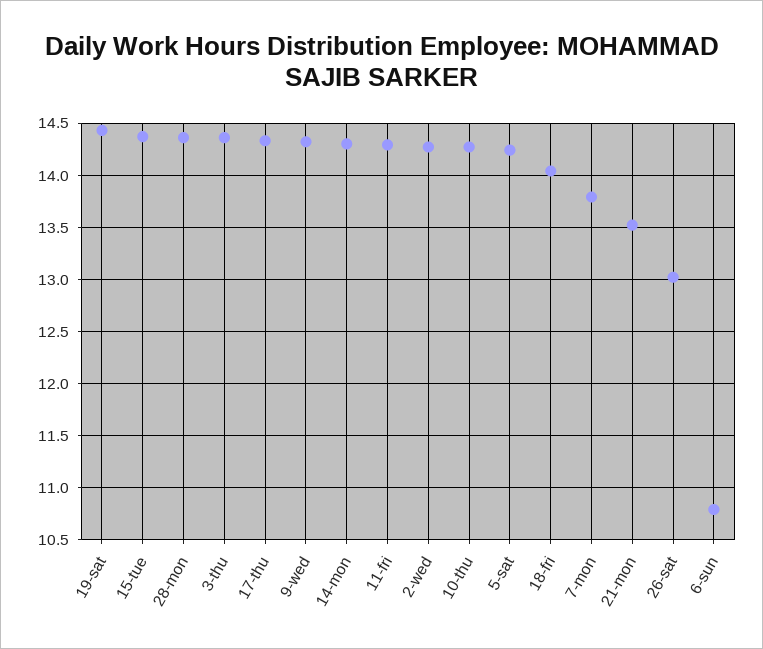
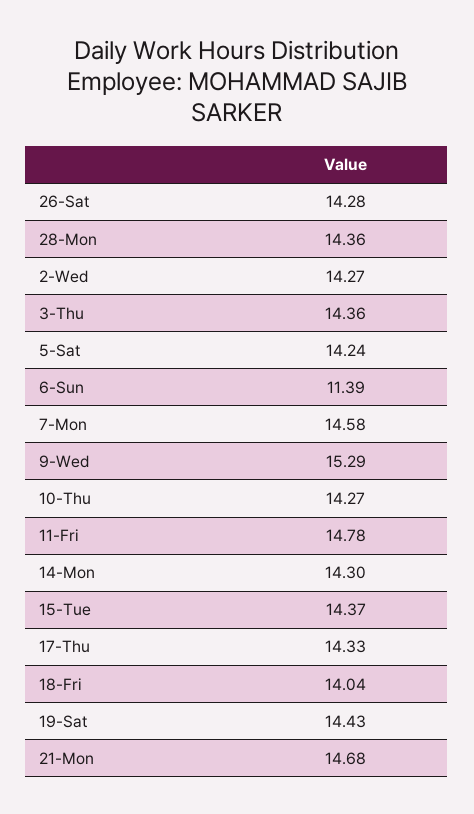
9-wed: 14.3 -> 15.29
11-fri: 14.3 -> 14.78
7-mon: 13.8 -> 14.58
21-mon: 13.5 -> 14.68
26-sat: 13 -> 14.28
6-sun: 10.8 -> 11.39

